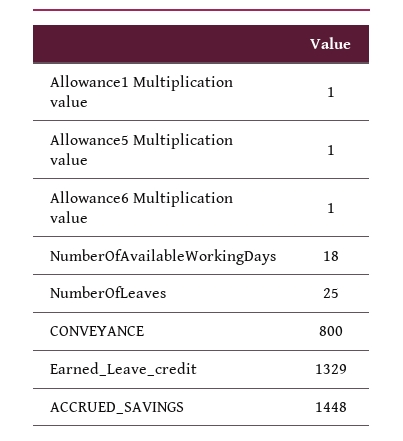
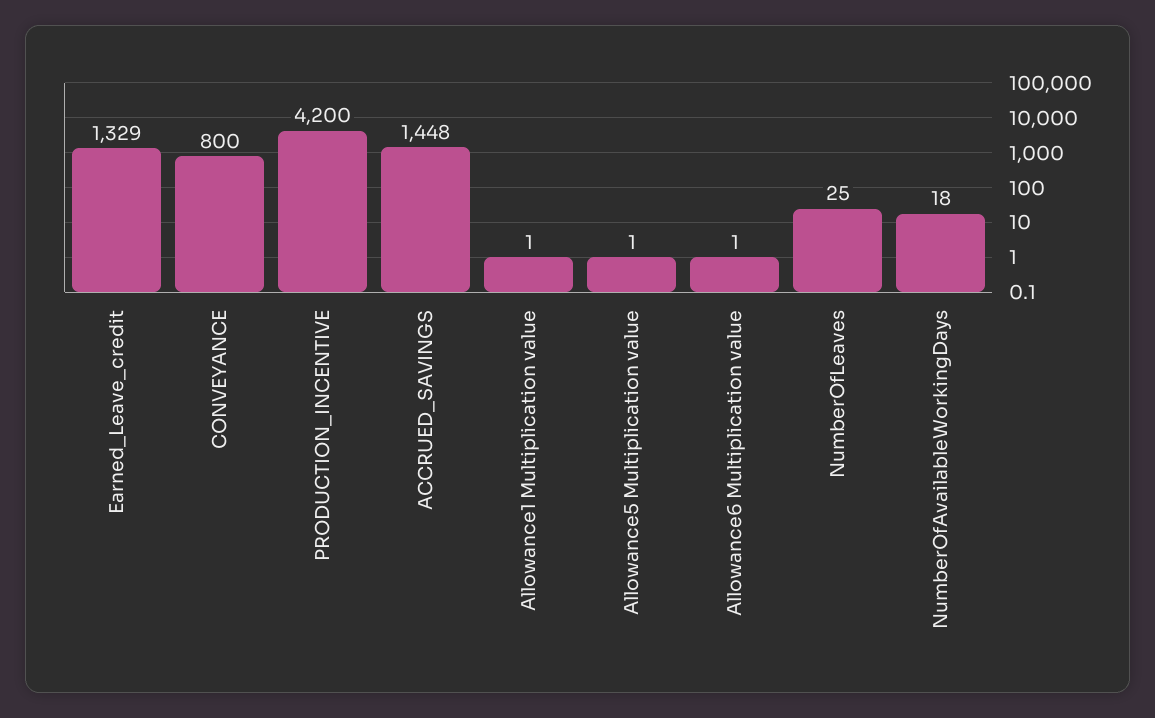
PRODUCTION_INCENTIVE: none -> 4200

